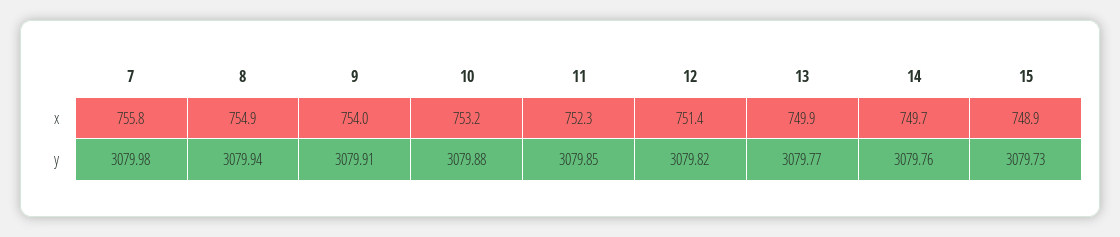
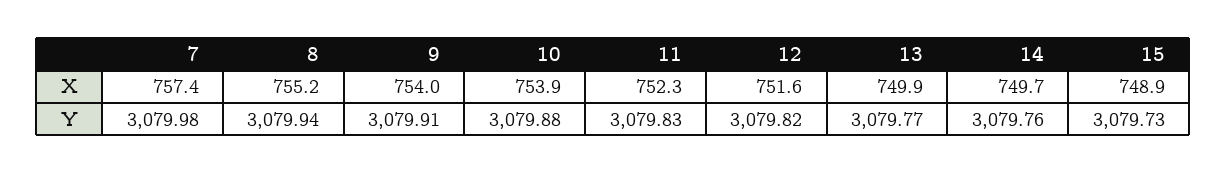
7, x: 755.8 -> 757.4
8, x: 754.9 -> 755.2
10, x: 753.2 -> 753.9
12, x: 751.4 -> 751.6
11, y: 3079.85 -> 3079.83

